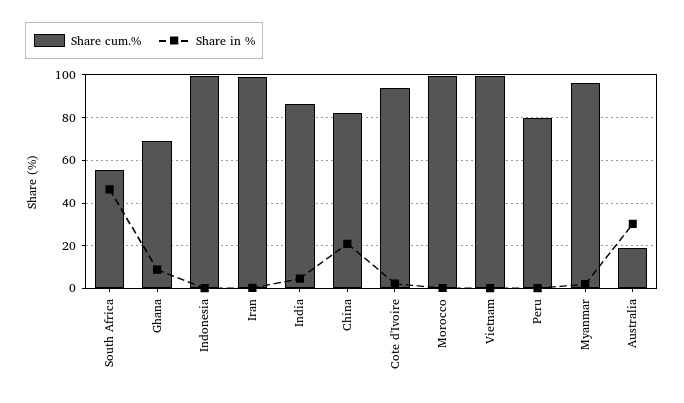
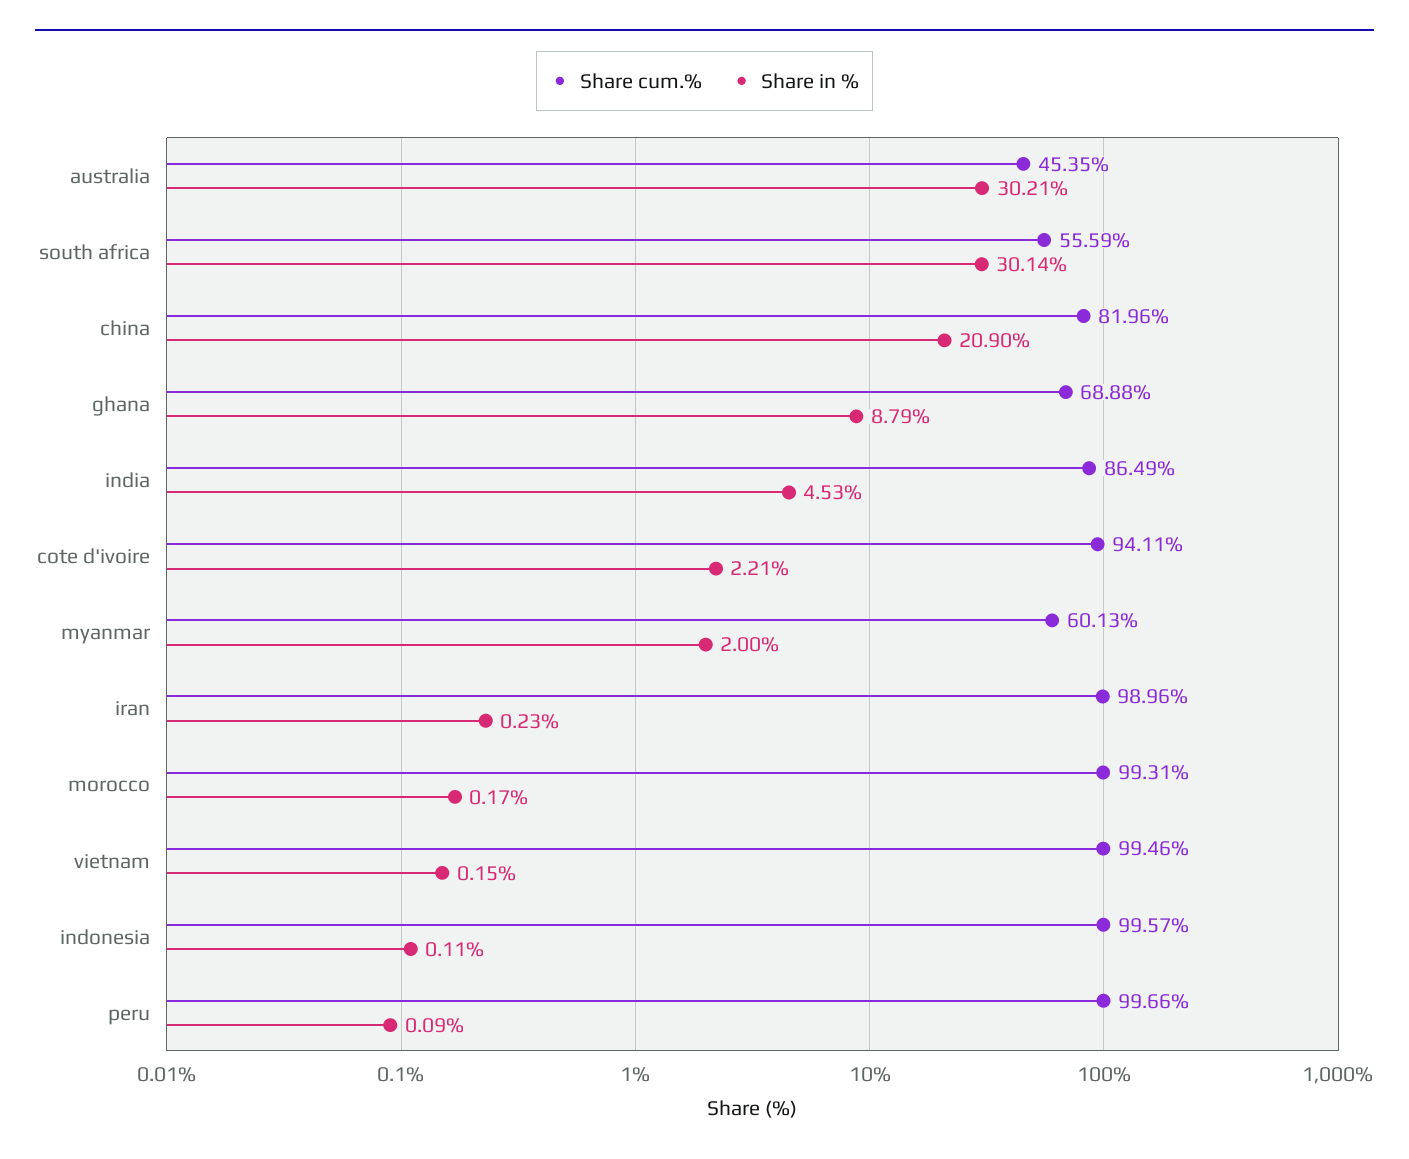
Share in %, South Africa: 45 -> 30.14
Share cum.%, Peru: 80 -> 99.66
Share cum.%, Myanmar: 95 -> 60.13
Share cum.%, Australia: 20 -> 45.35

